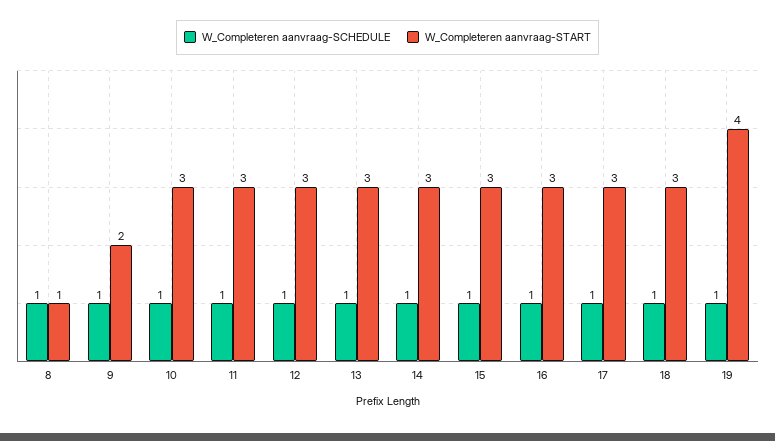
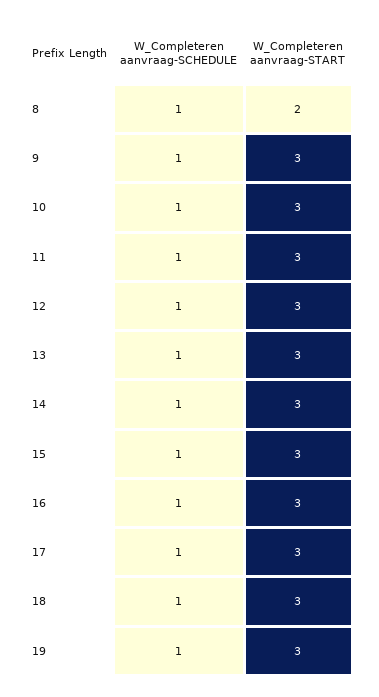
W_Completeren aanvraag-START, 8: 1 -> 2
W_Completeren aanvraag-START, 9: 2 -> 3
W_Completeren aanvraag-START, 19: 4 -> 3

